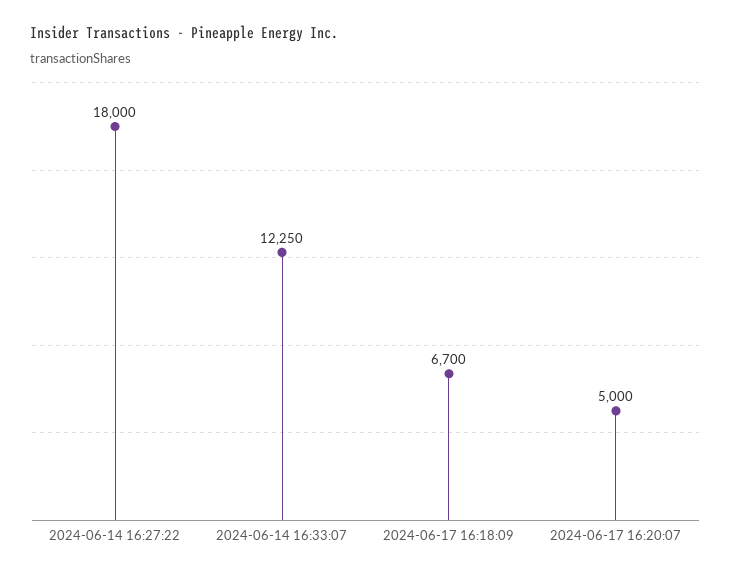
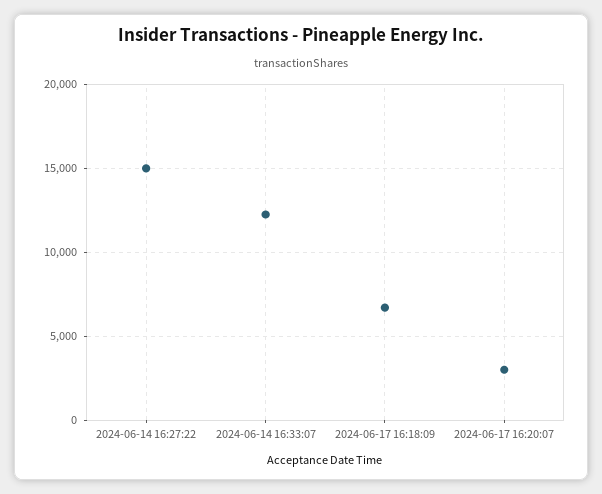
2024-06-14 16:27:22: 18000 -> 15000
2024-06-17 16:20:07: 5000 -> 3000

